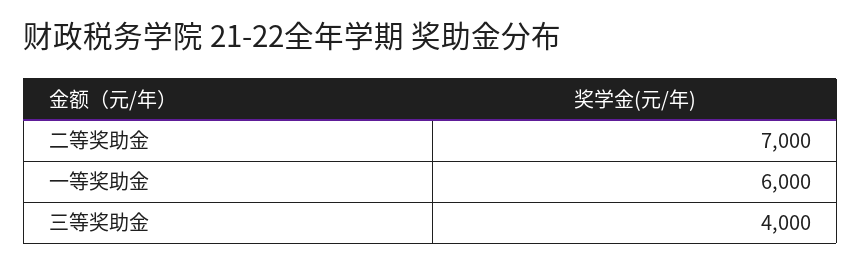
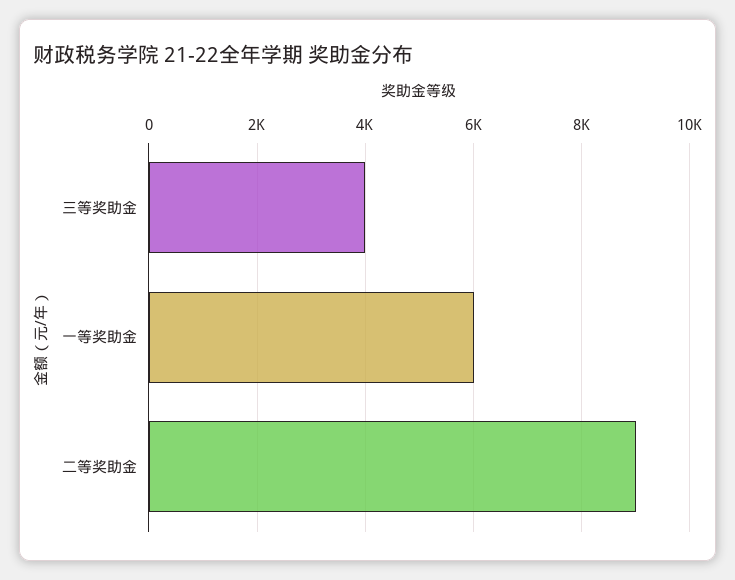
二等奖助金: 7000 -> 9000

